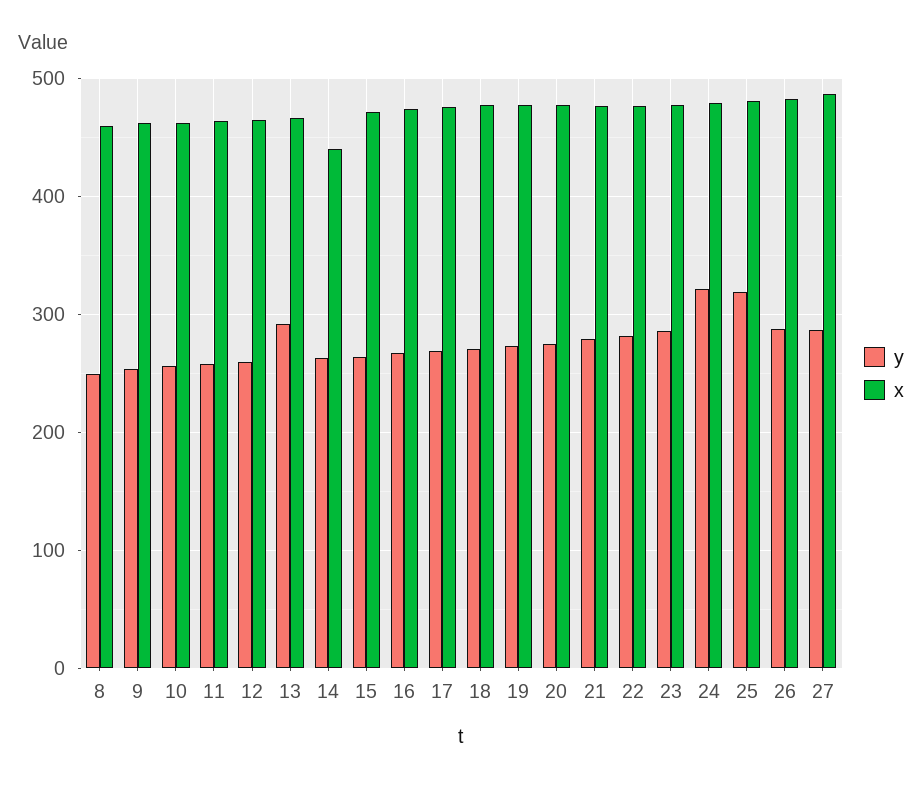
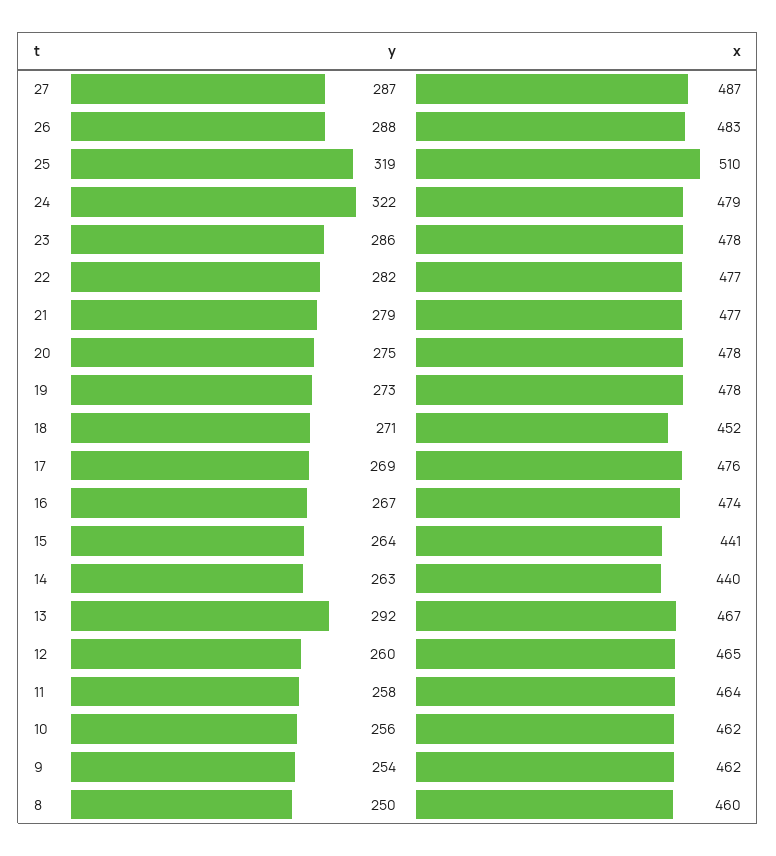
x, 15: 470 -> 441
x, 18: 480 -> 452
x, 25: 480 -> 510

